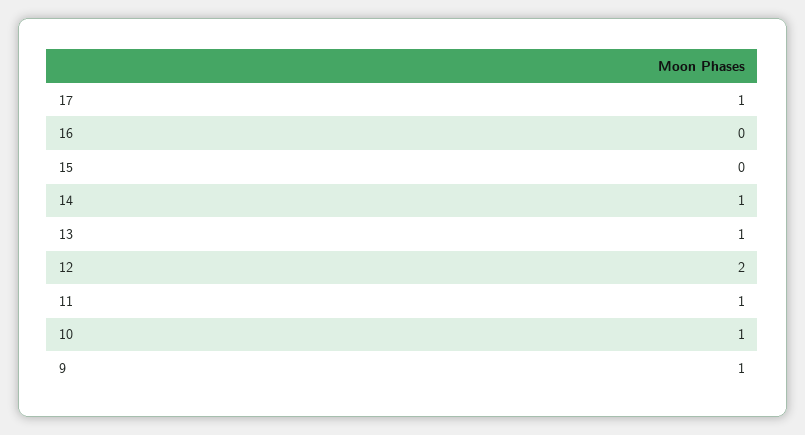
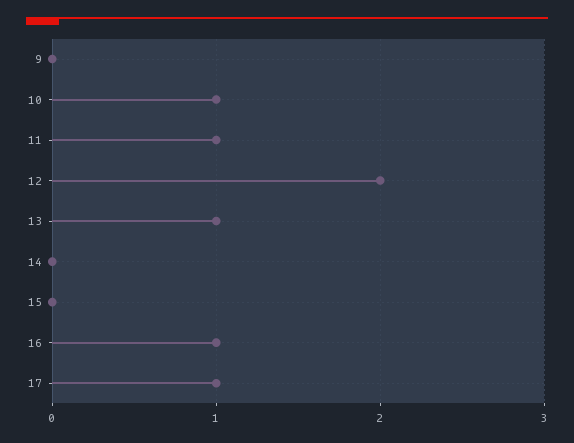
16: 0 -> 1
14: 1 -> 0
9: 1 -> 0

